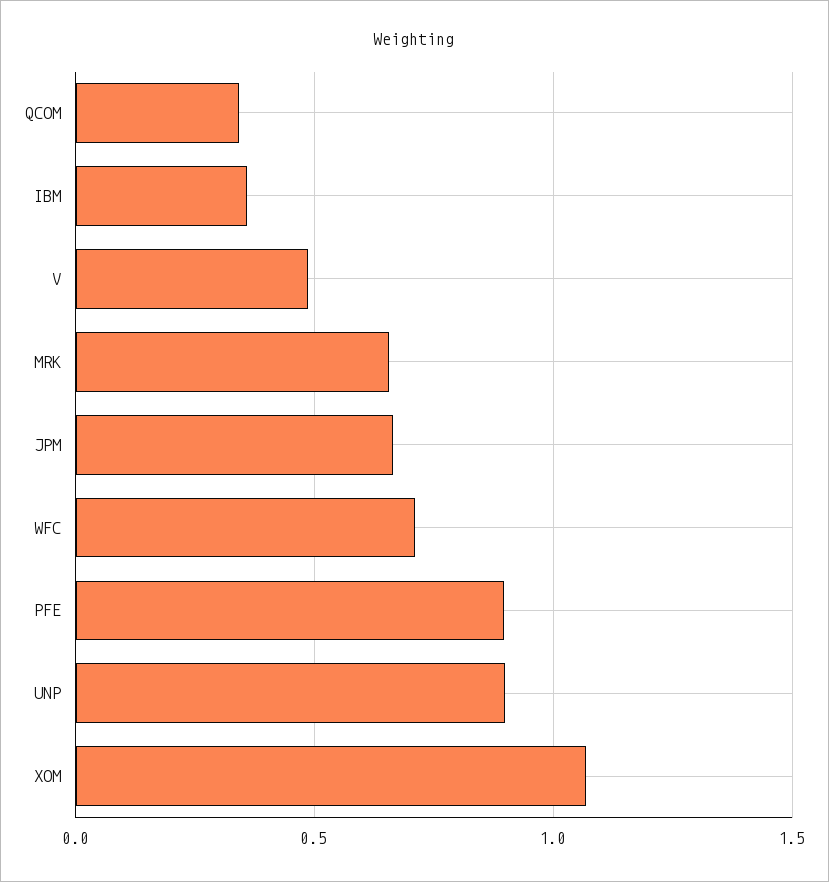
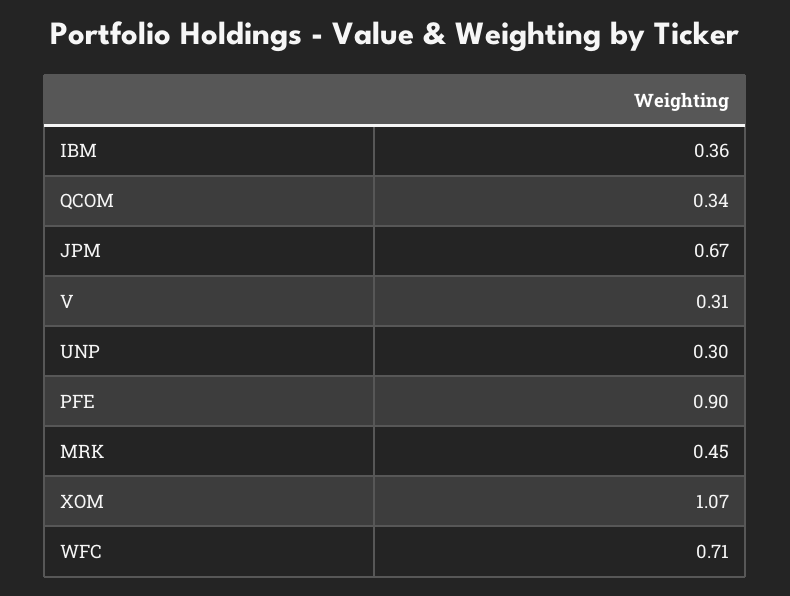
V: 0.5 -> 0.31
MRK: 0.65 -> 0.45
UNP: 0.9 -> 0.3

